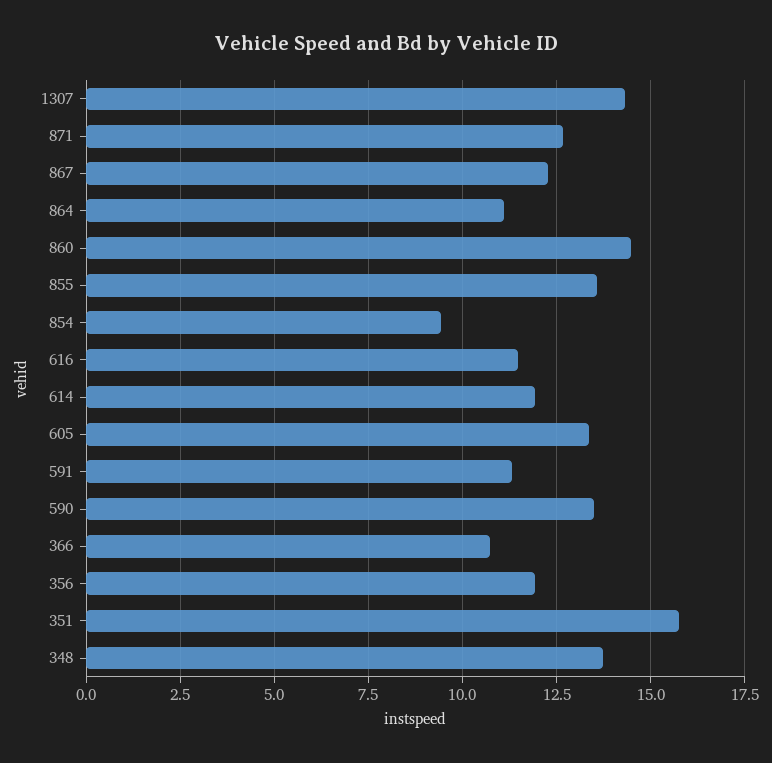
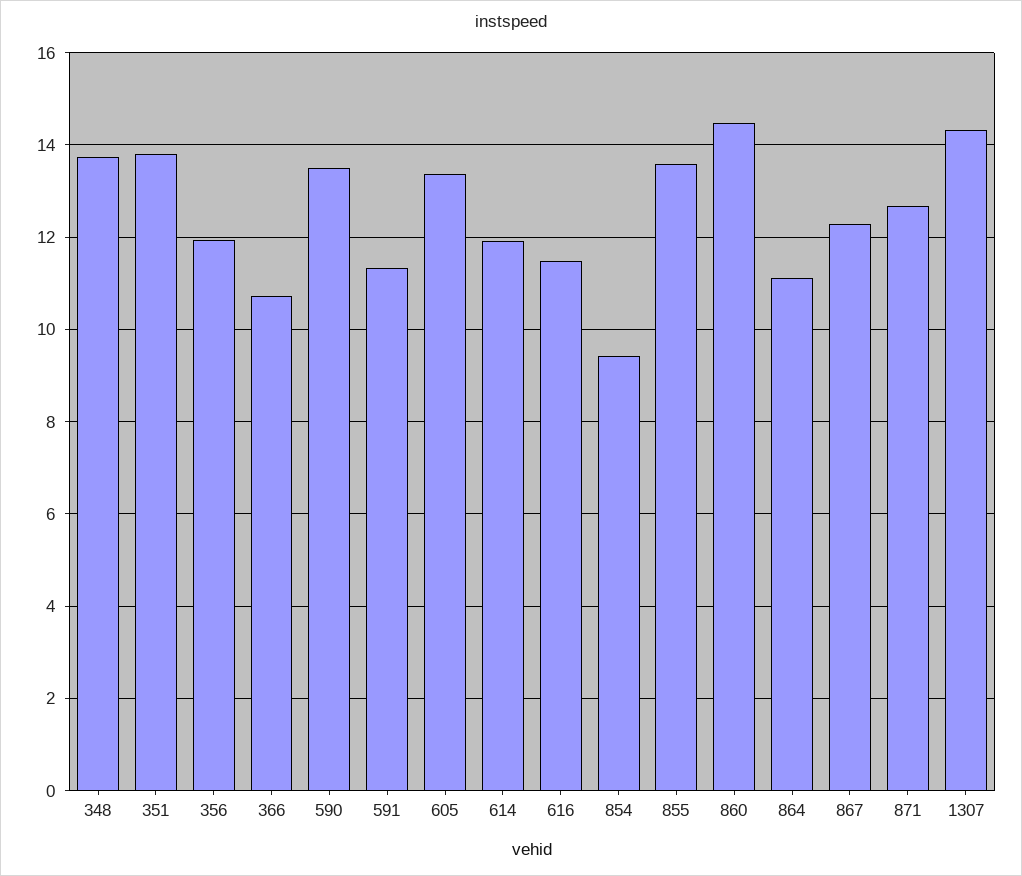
351: 15.75 -> 13.8

